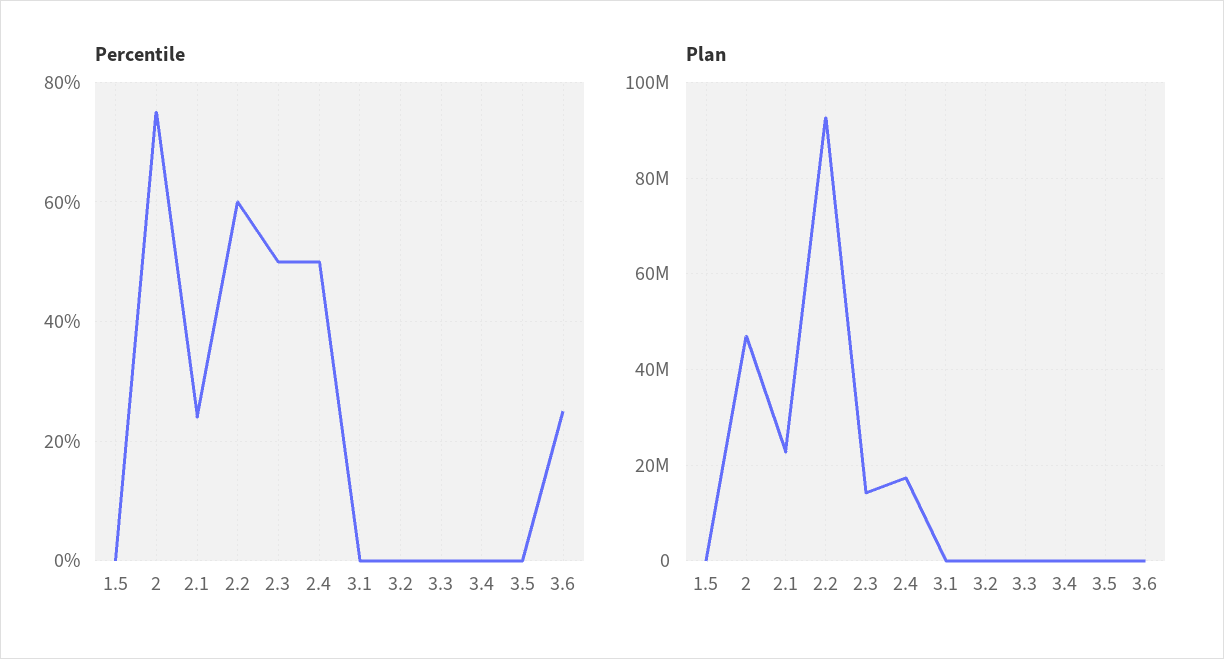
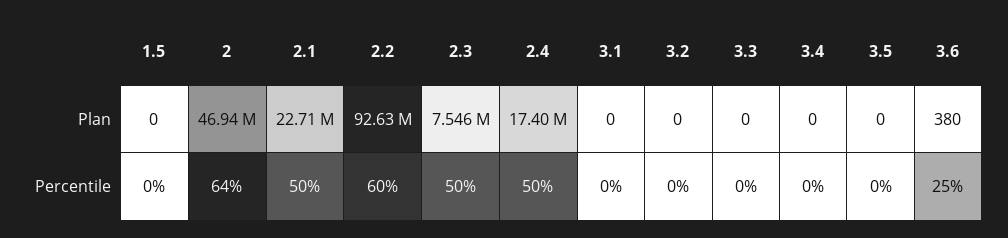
Percentile, 2: 75 -> 64
Percentile, 2.1: 25 -> 50
Plan, 2.3: 14000000 -> 7546000

